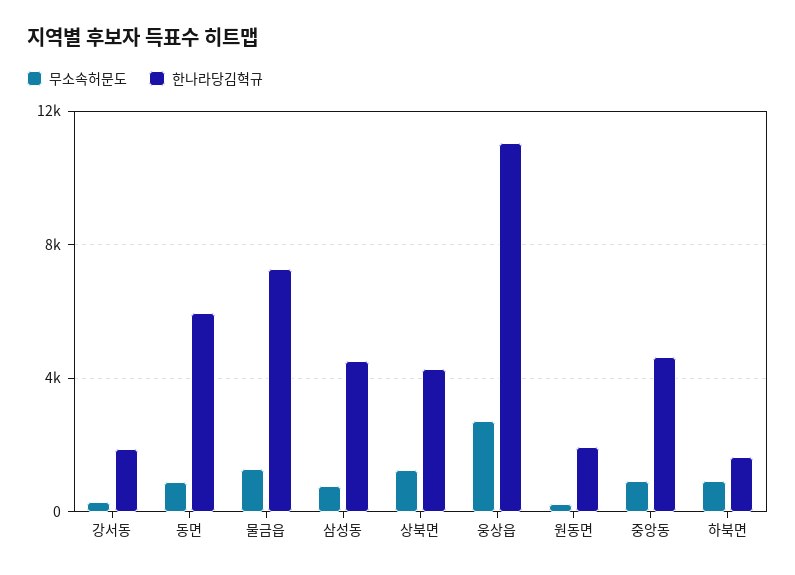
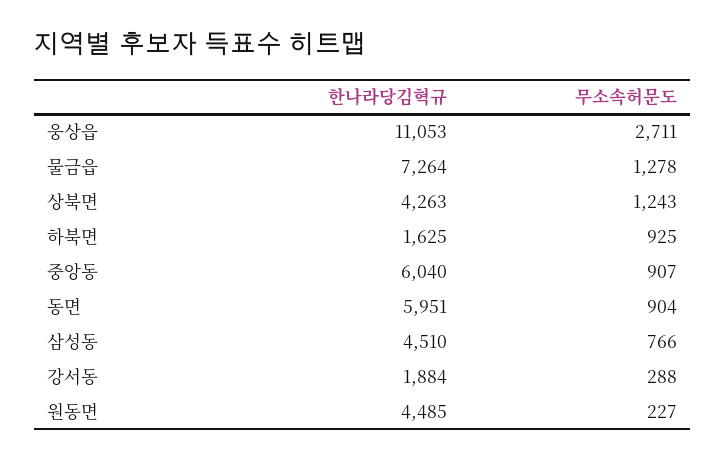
한나라당김혁규, 원동면: 2000 -> 4485
한나라당김혁규, 중앙동: 4500 -> 6040

